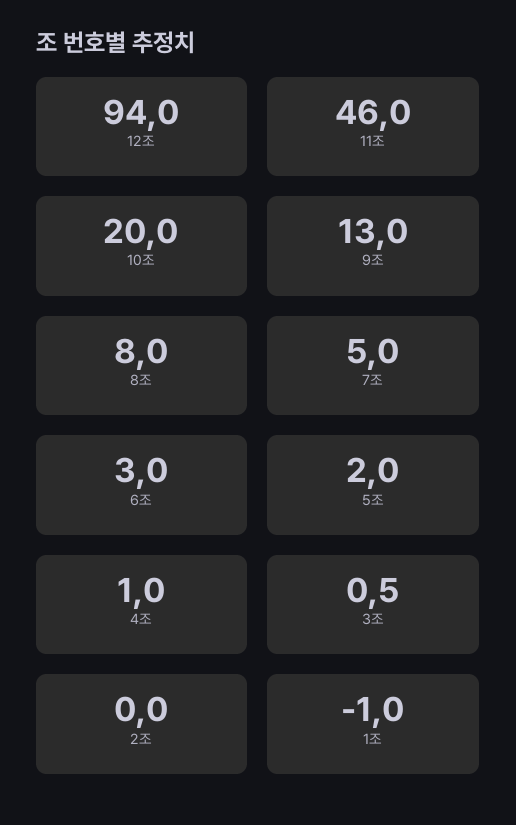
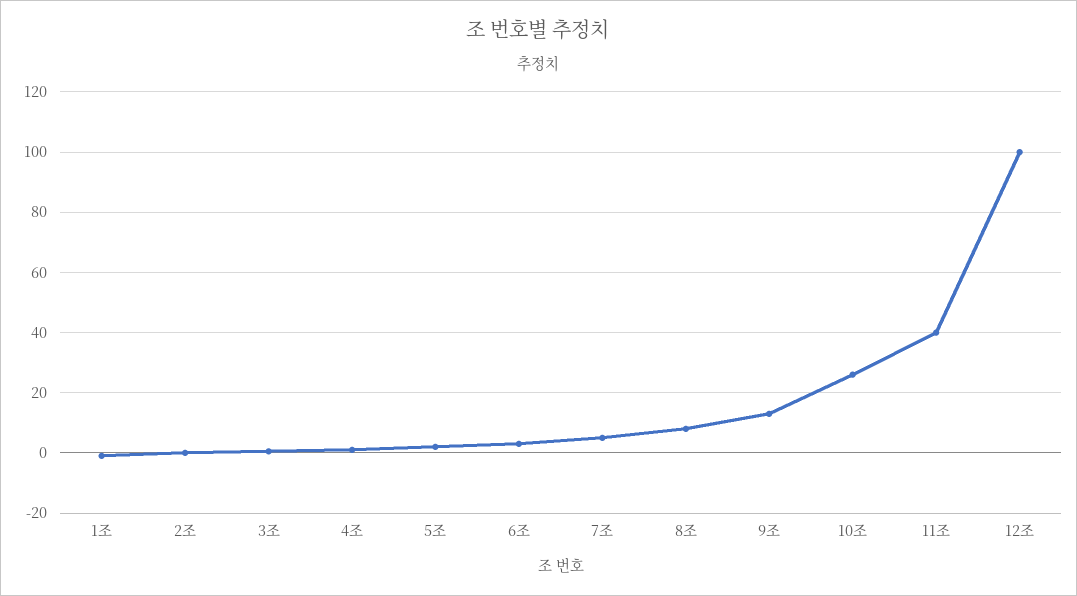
12조: 94 -> 100
11조: 46 -> 40
10조: 20 -> 26

